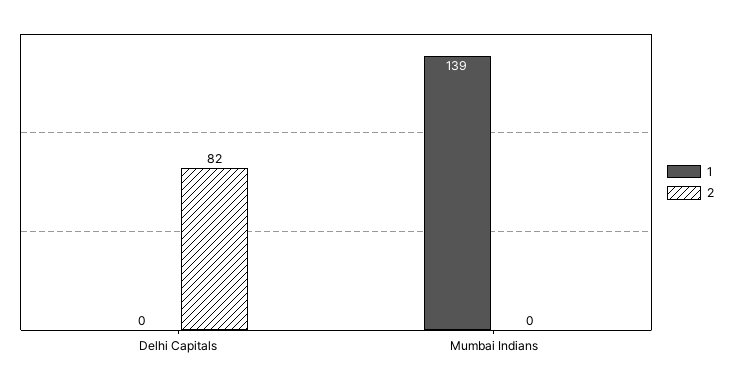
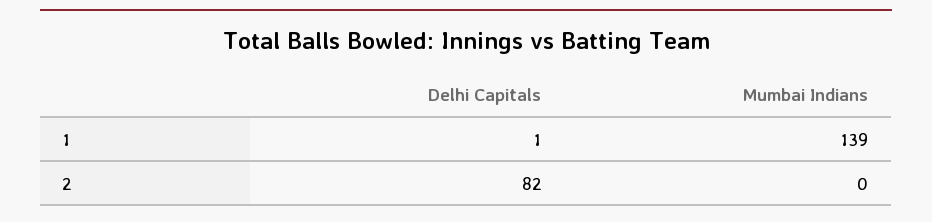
1, Delhi Capitals: 0 -> 1

